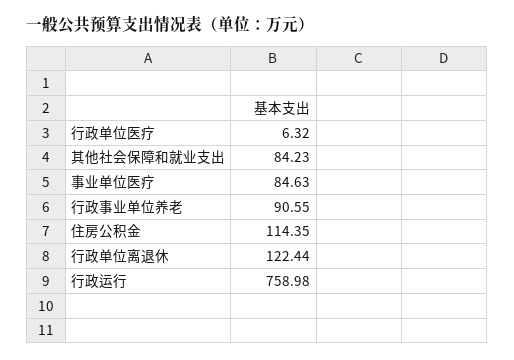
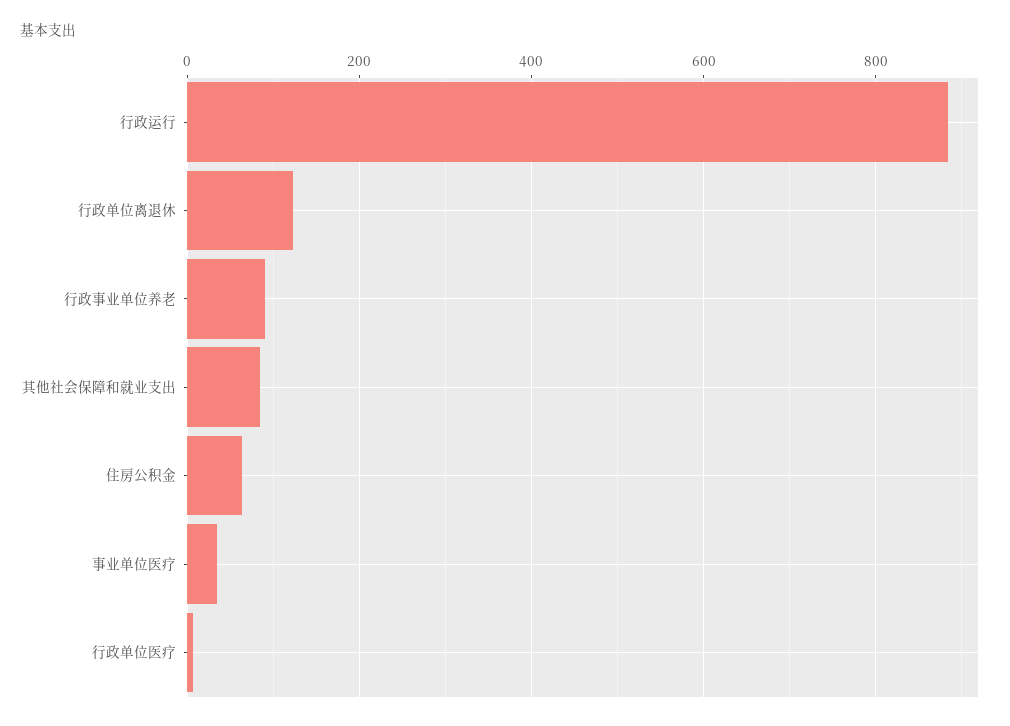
事业单位医疗: 84.63 -> 40
住房公积金: 114.35 -> 60
行政运行: 758.98 -> 880

